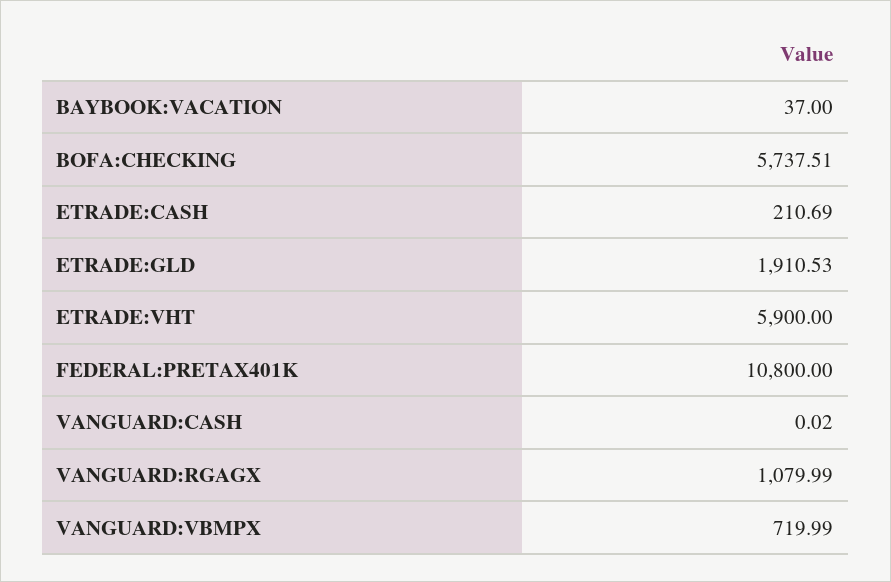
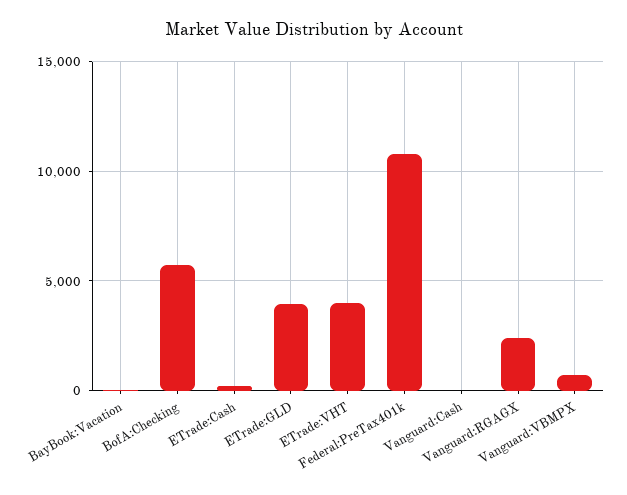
ETRADE:GLD: 1910.53 -> 4000
ETRADE:VHT: 5900 -> 4000
VANGUARD:RGAGX: 1079.99 -> 2500

